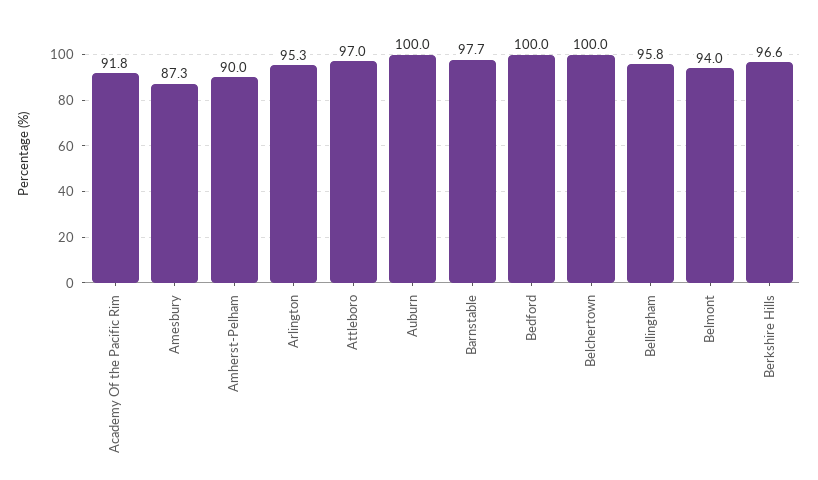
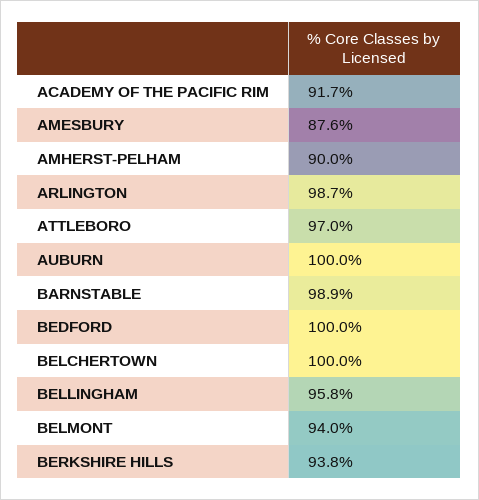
Academy Of the Pacific Rim: 91.8 -> 91.7
Amesbury: 87.3 -> 87.6
Arlington: 95.3 -> 98.7
Barnstable: 97.7 -> 98.9
Berkshire Hills: 96.6 -> 93.8

